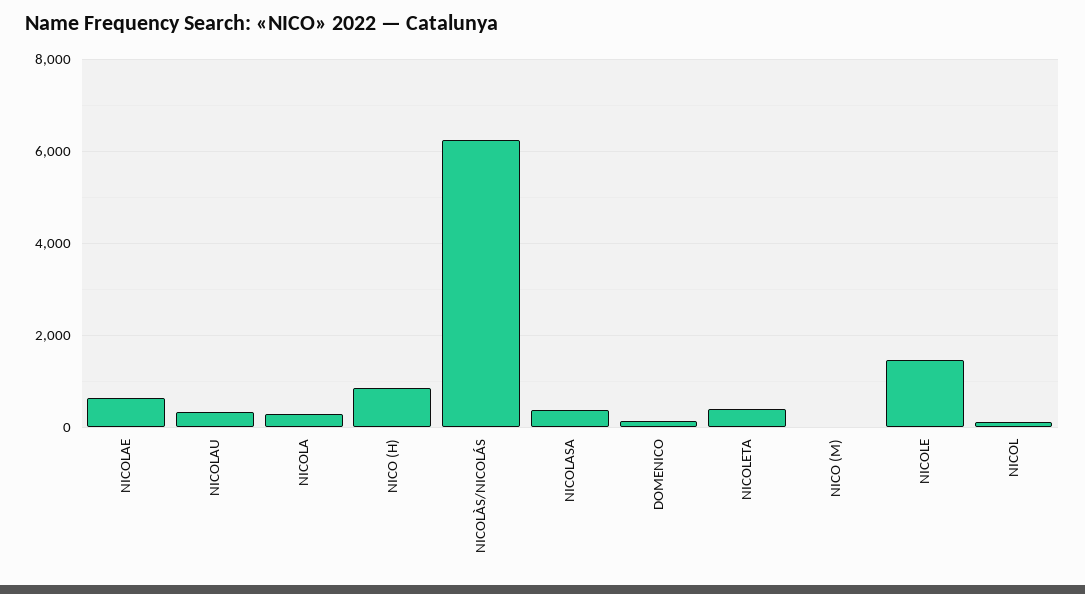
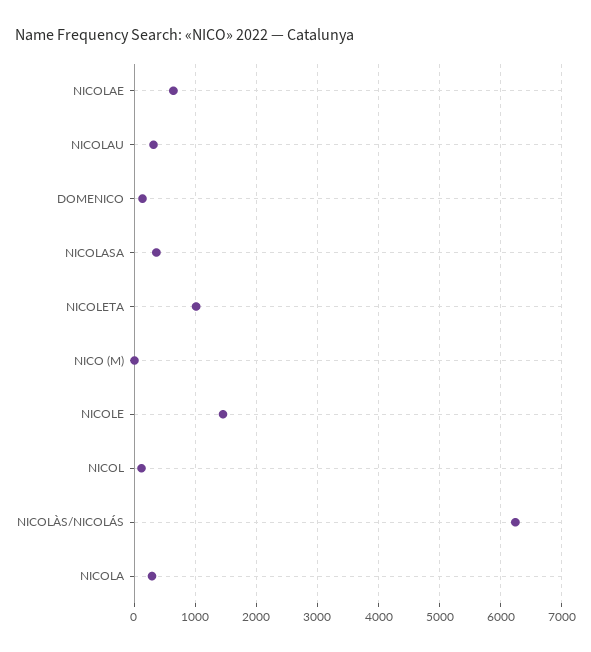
NICO (H): 800 -> none
NICOLETA: 400 -> 1000

